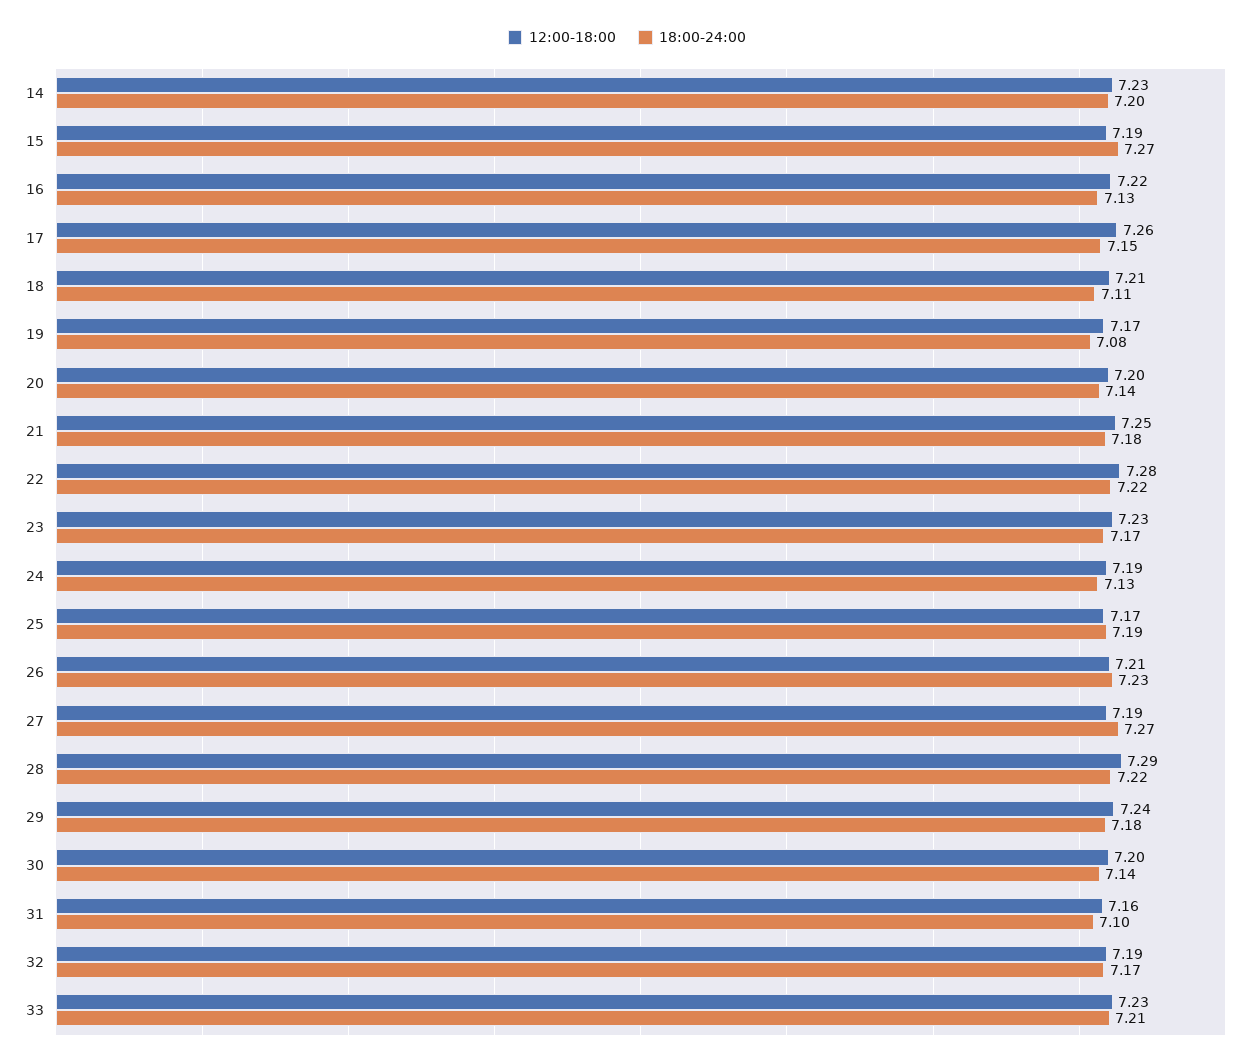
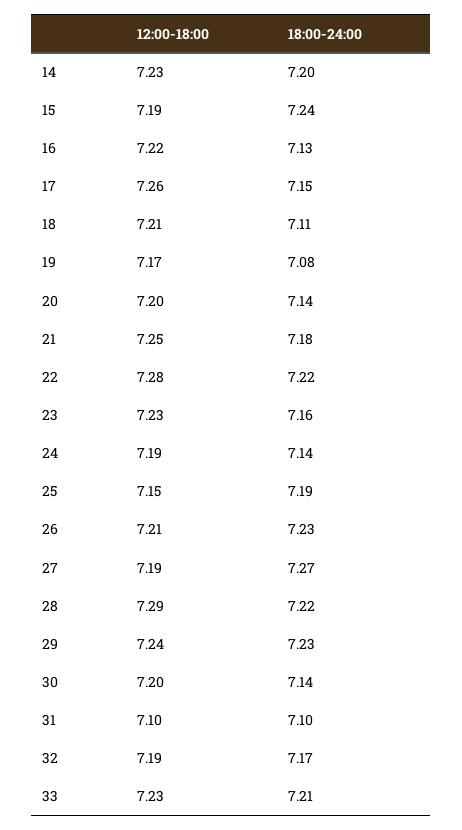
18:00-24:00, 15: 7.27 -> 7.24
18:00-24:00, 23: 7.17 -> 7.16
18:00-24:00, 24: 7.13 -> 7.14
12:00-18:00, 25: 7.17 -> 7.15
18:00-24:00, 29: 7.18 -> 7.23
12:00-18:00, 31: 7.16 -> 7.1

